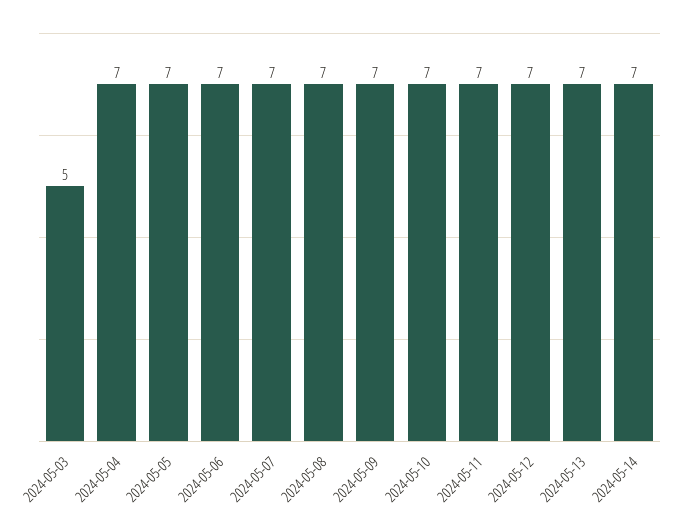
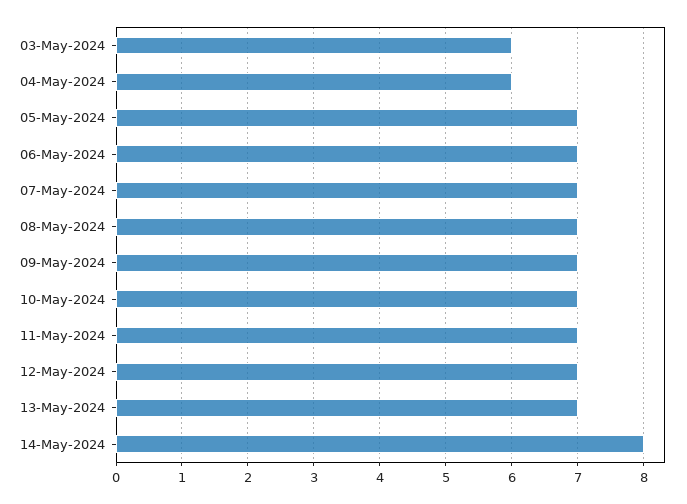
2024-05-03: 5 -> 6
2024-05-04: 7 -> 6
2024-05-14: 7 -> 8

